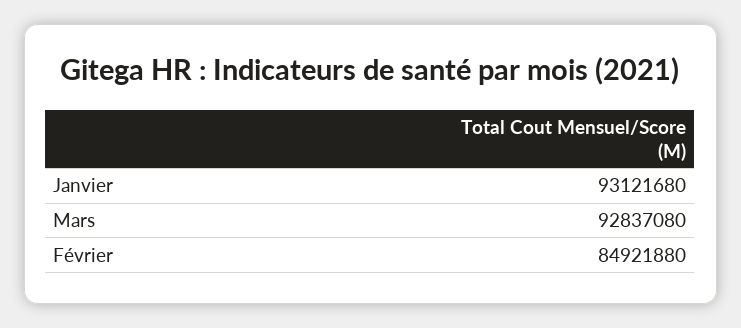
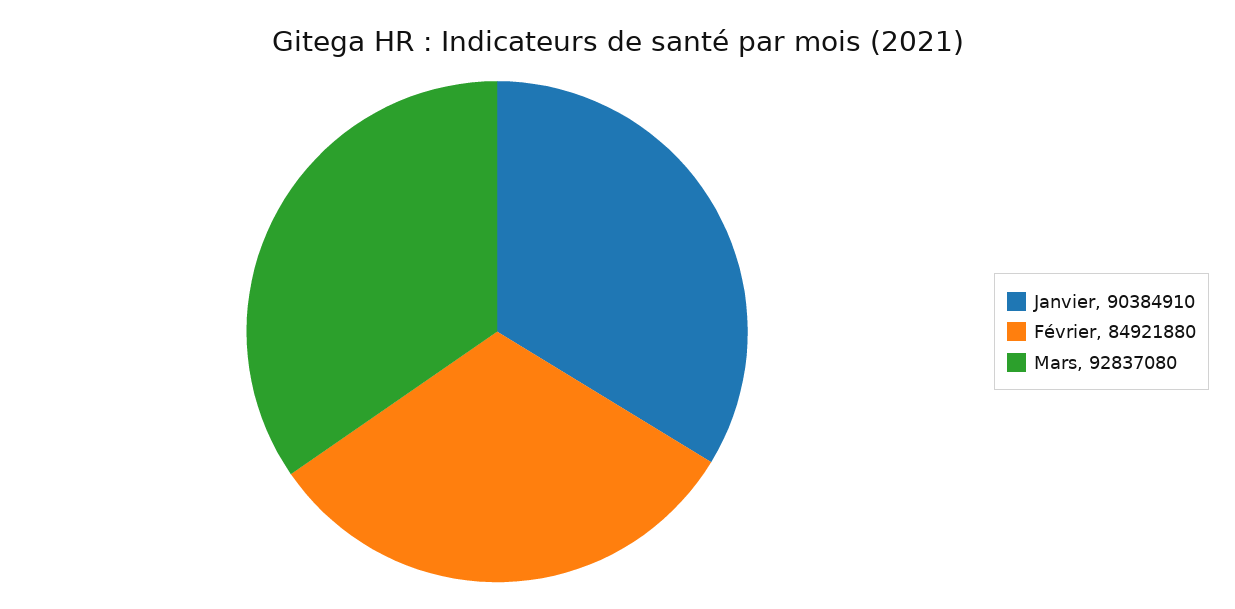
Janvier: 93121680 -> 90384910

